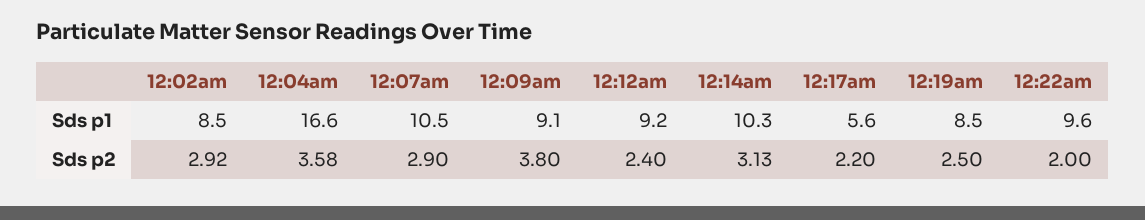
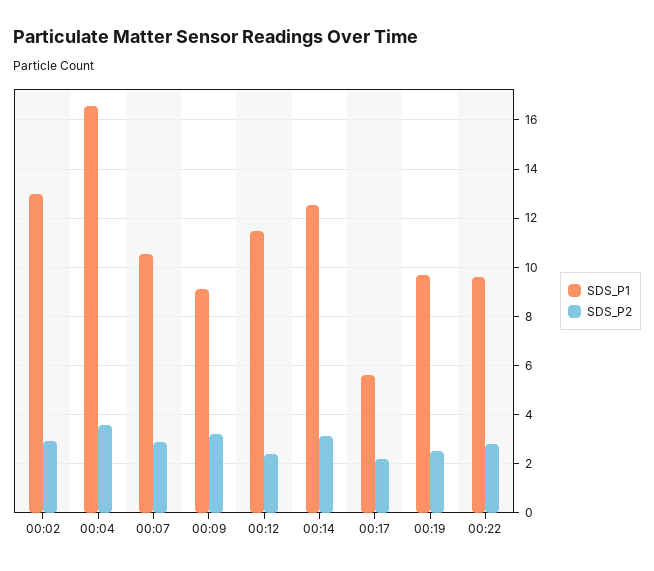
Sds p1, 12:02am: 8.5 -> 13
Sds p1, 12:12am: 9.2 -> 11.5
Sds p1, 12:14am: 10.3 -> 12.5
Sds p1, 12:19am: 8.5 -> 9.75
Sds p2, 12:09am: 3.8 -> 3.25
Sds p2, 12:22am: 2 -> 2.75

